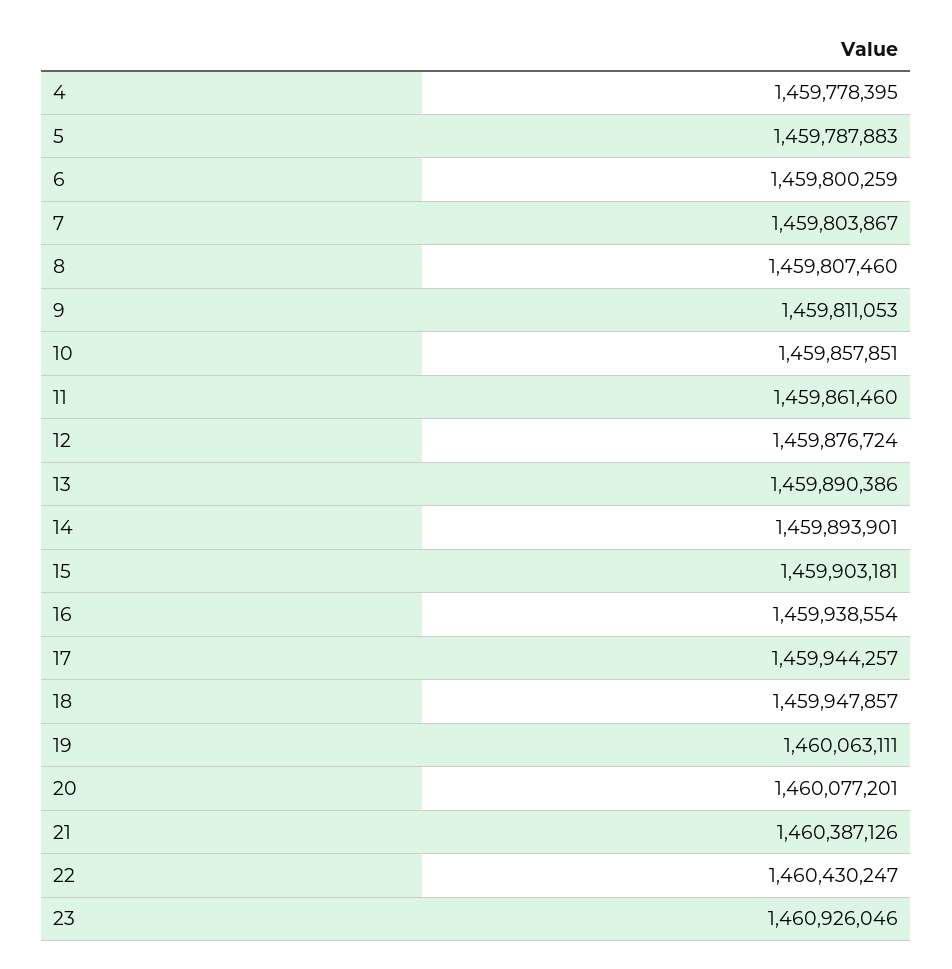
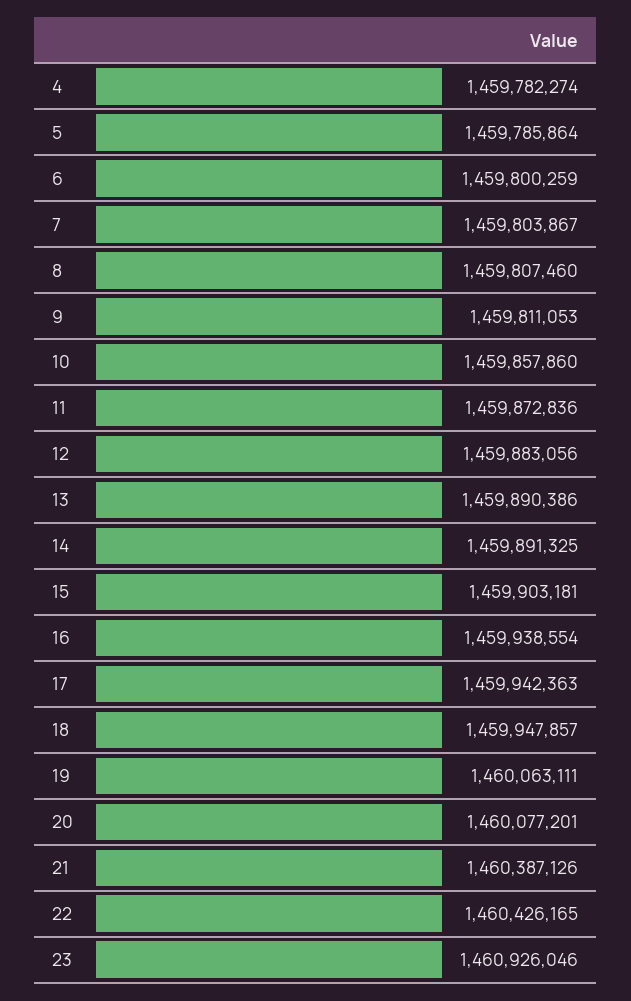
4: 1459778395 -> 1459782274
5: 1459787883 -> 1459785864
10: 1459857851 -> 1459857860
11: 1459861460 -> 1459872836
12: 1459876724 -> 1459883056
14: 1459893901 -> 1459891325
17: 1459944257 -> 1459942363
22: 1460430247 -> 1460426165

